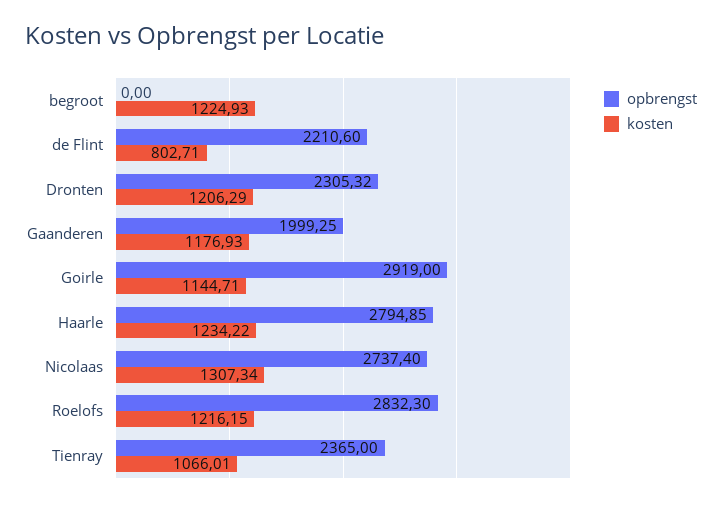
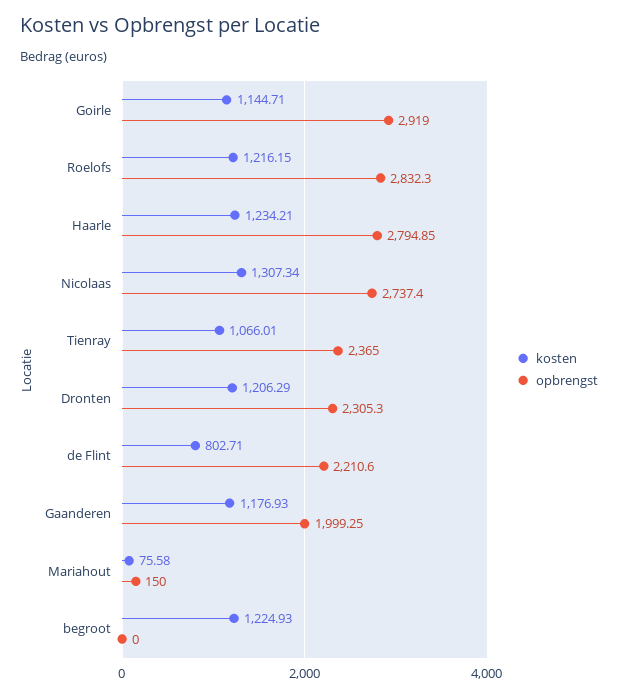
opbrengst, Dronten: 2305.32 -> 2305.3
kosten, Haarle: 1234.22 -> 1234.21
kosten, Mariahout: none -> 75.58
opbrengst, Mariahout: none -> 150

